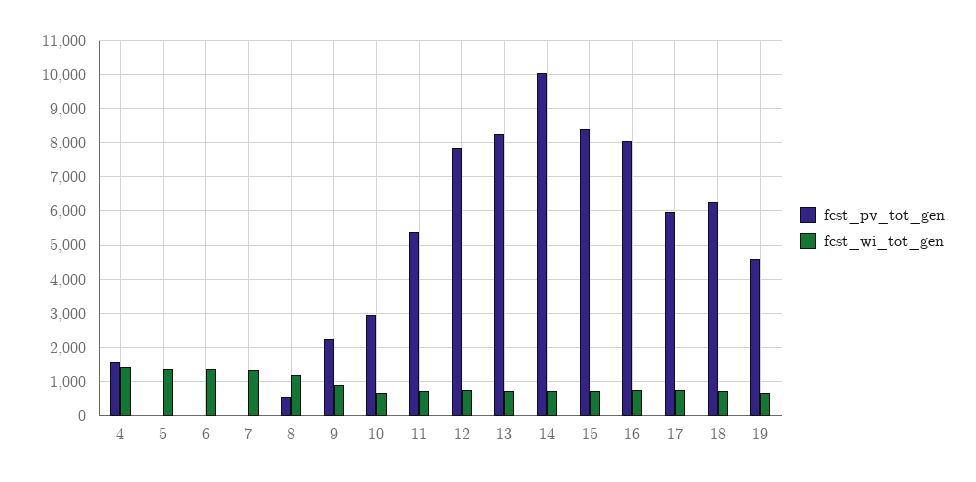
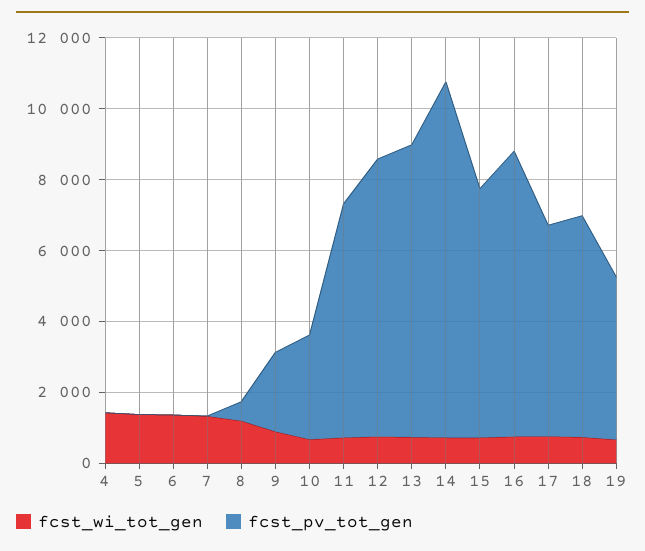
fcst_pv_tot_gen, 4: 1600 -> 0
fcst_pv_tot_gen, 11: 5400 -> 6500
fcst_pv_tot_gen, 15: 8400 -> 7000

